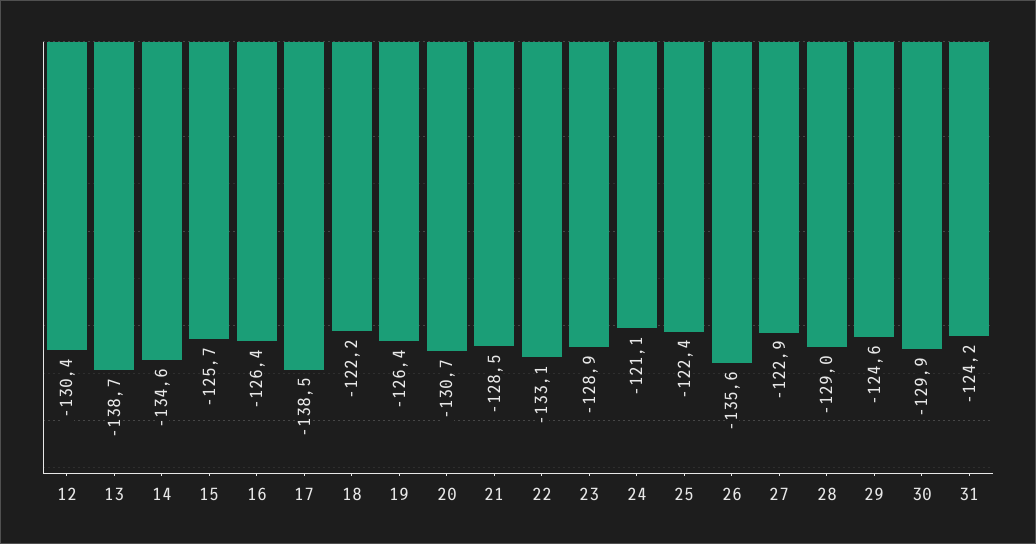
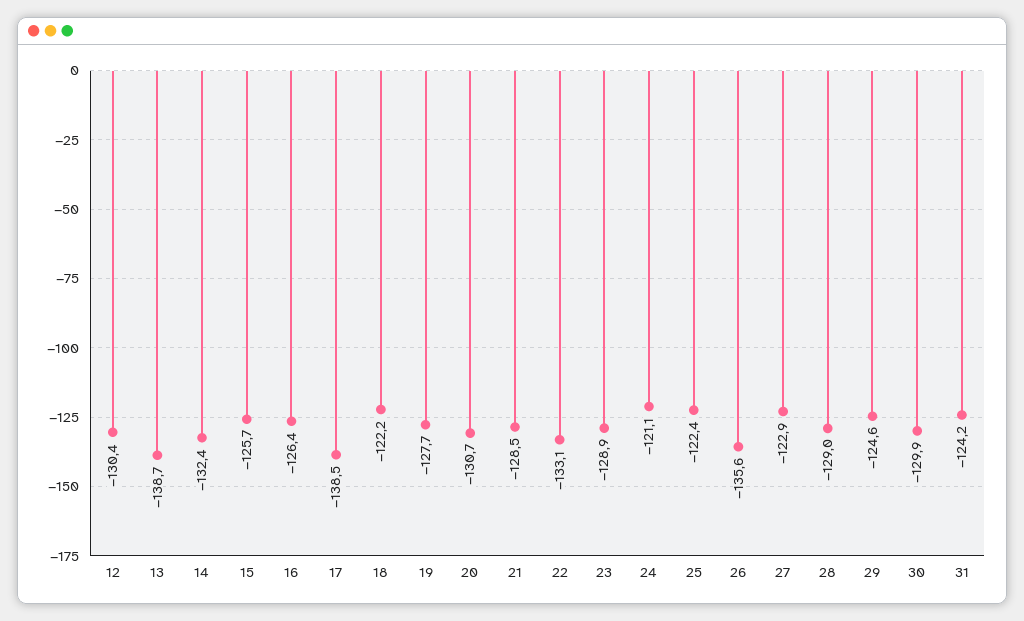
14: -134.6 -> -132.4
19: -126.4 -> -127.7

